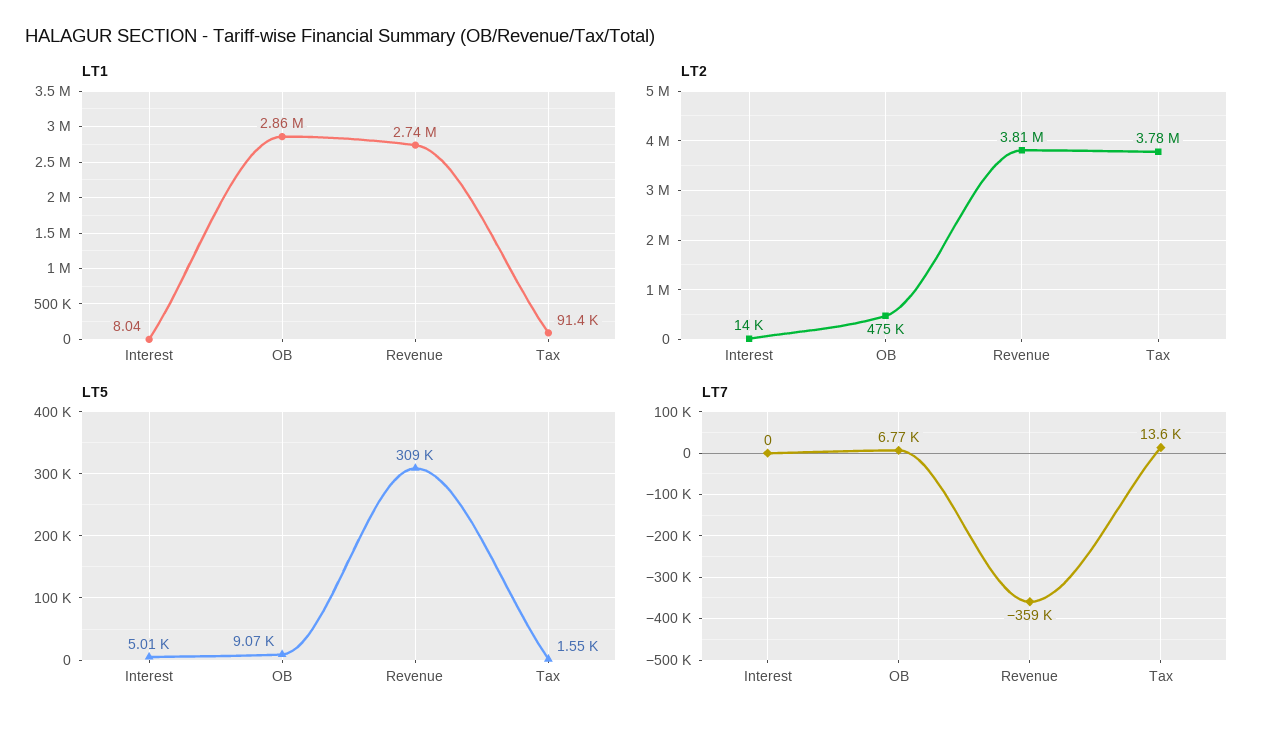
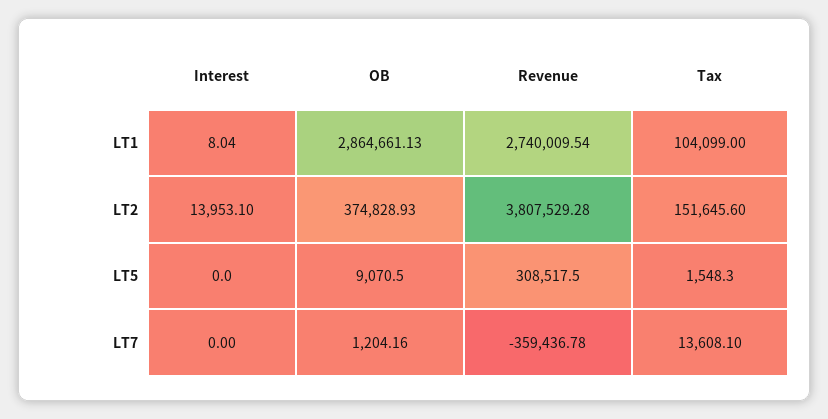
LT1, Tax: 91400 -> 104099
LT2, OB: 475000 -> 374828.93
LT2, Tax: 3780000 -> 151645.6
LT5, Interest: 5010 -> 0
LT7, OB: 6770 -> 1204.16

